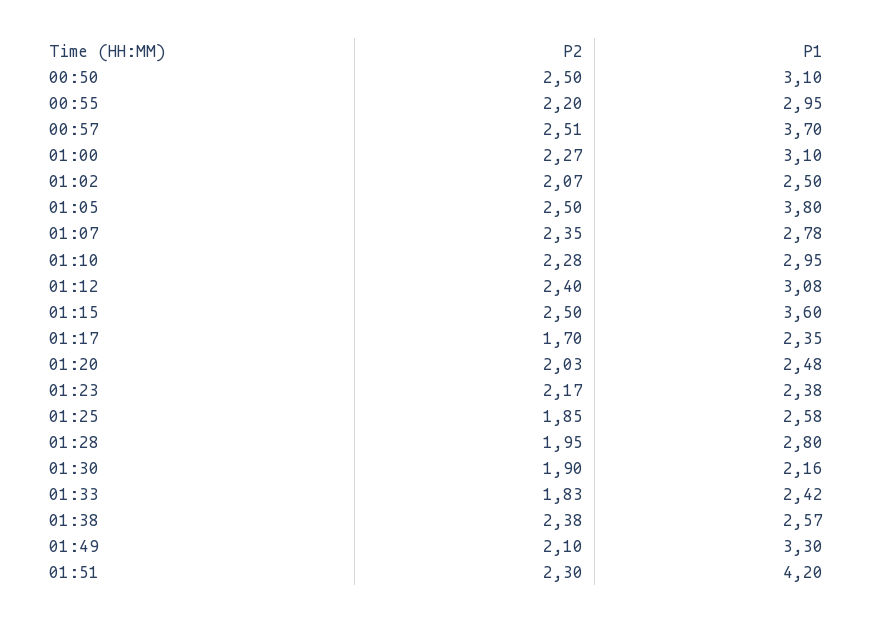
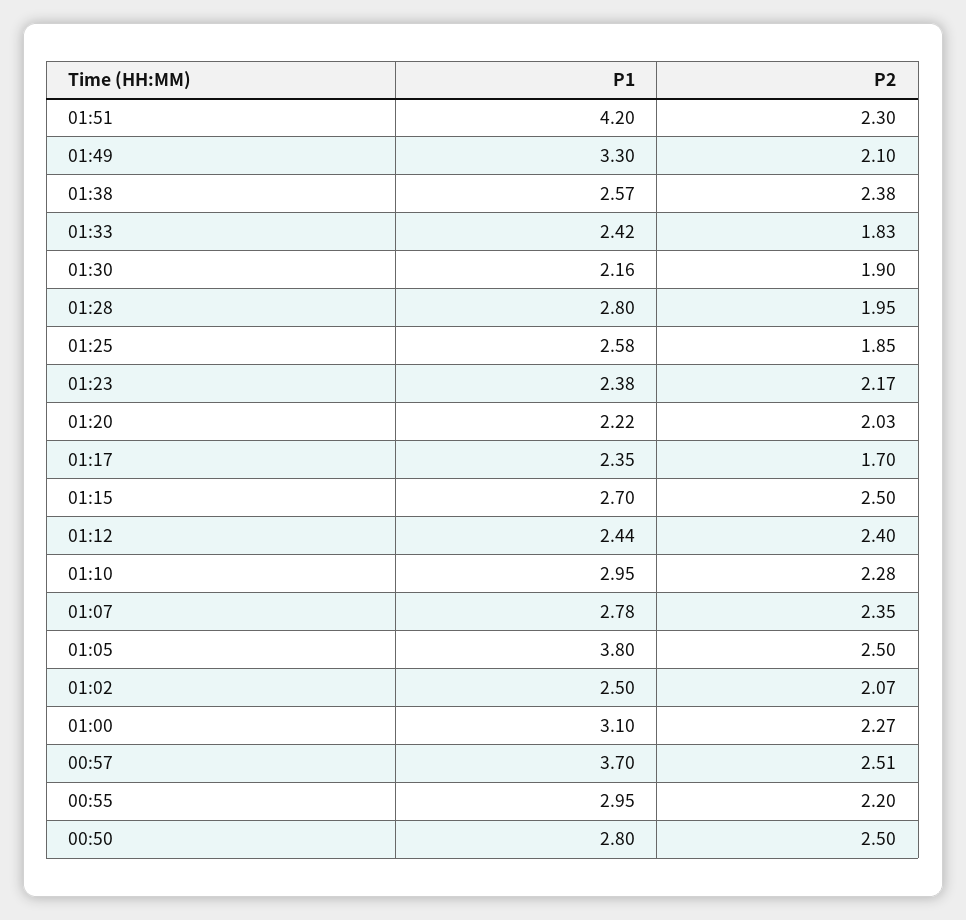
P1, 00:50: 3.1 -> 2.8
P1, 01:12: 3.08 -> 2.44
P1, 01:15: 3.6 -> 2.7
P1, 01:20: 2.48 -> 2.22

